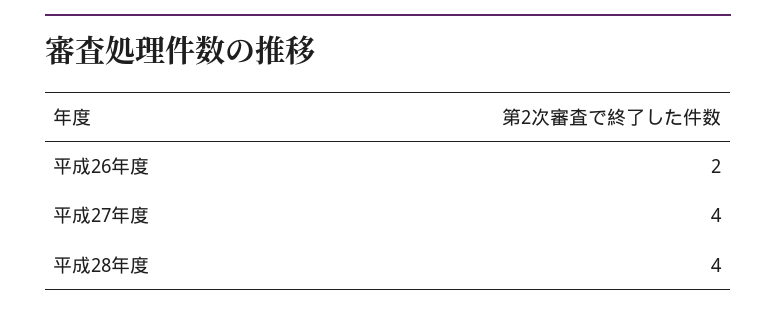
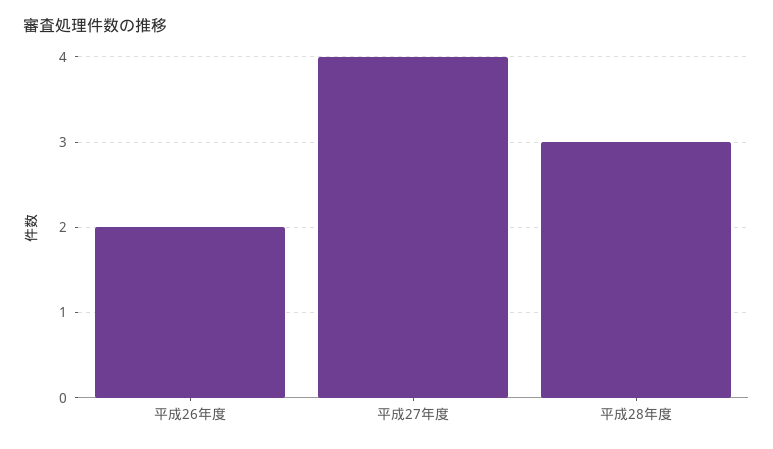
平成28年度: 4 -> 3

